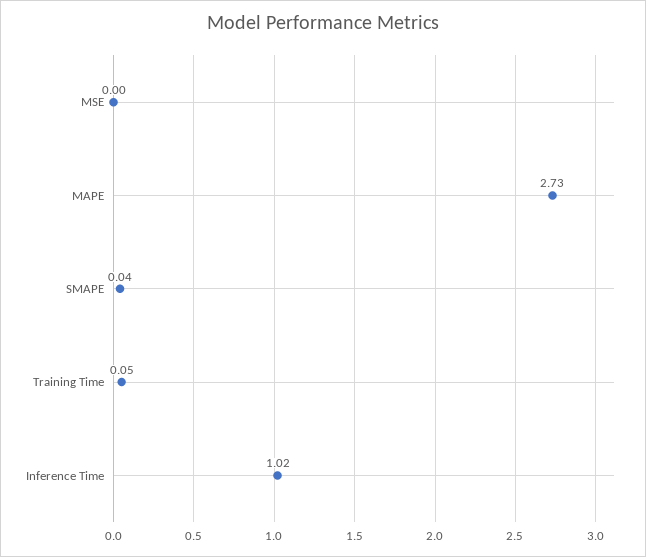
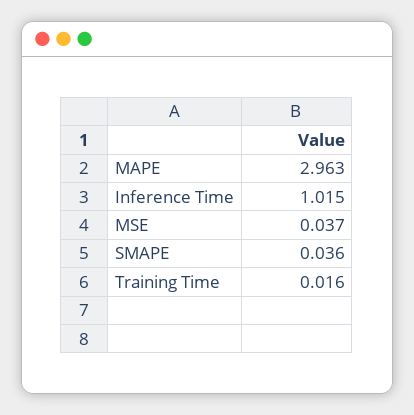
MSE: 0 -> 0.037
MAPE: 2.73 -> 2.963
Training Time: 0.05 -> 0.016

